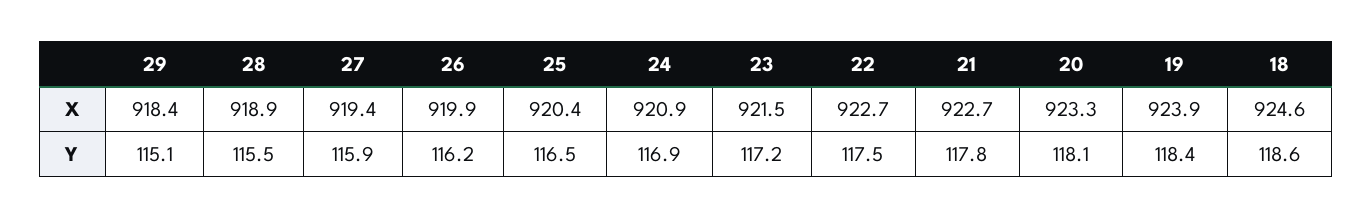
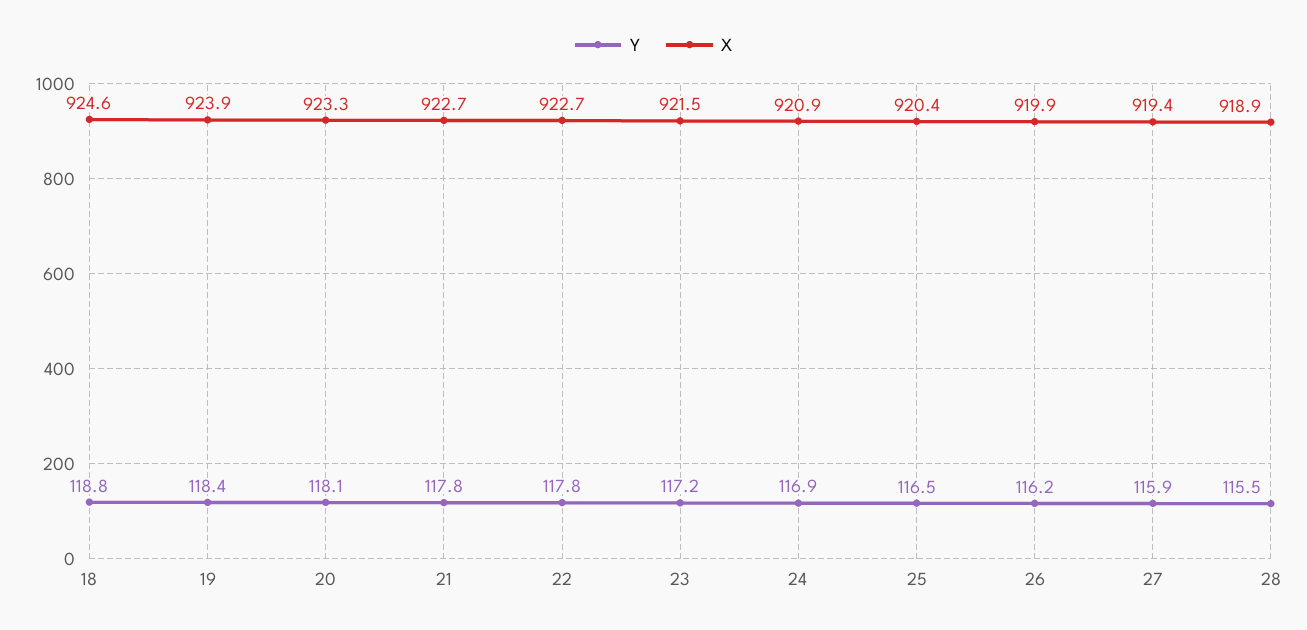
X, 29: 918.4 -> none
Y, 29: 115.1 -> none
Y, 22: 117.5 -> 117.8
Y, 18: 118.6 -> 118.8

